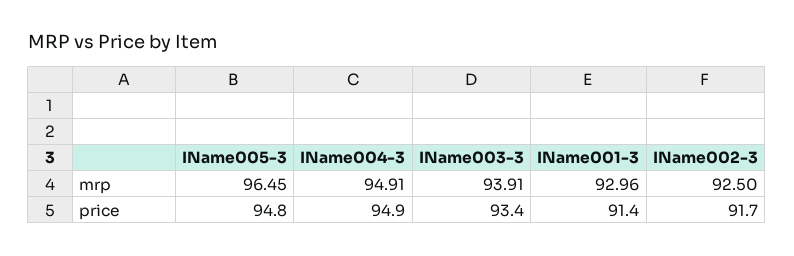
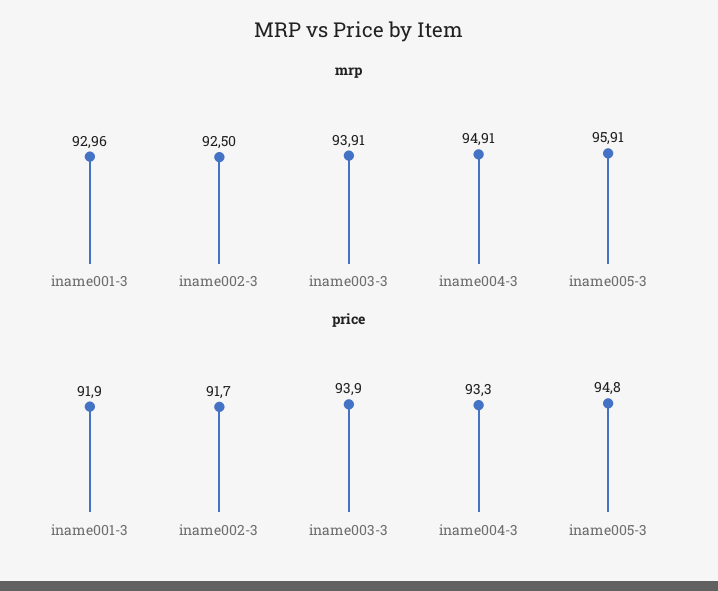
mrp, IName005-3: 96.45 -> 95.91
price, IName004-3: 94.9 -> 93.3
price, IName003-3: 93.4 -> 93.9
price, IName001-3: 91.4 -> 91.9

